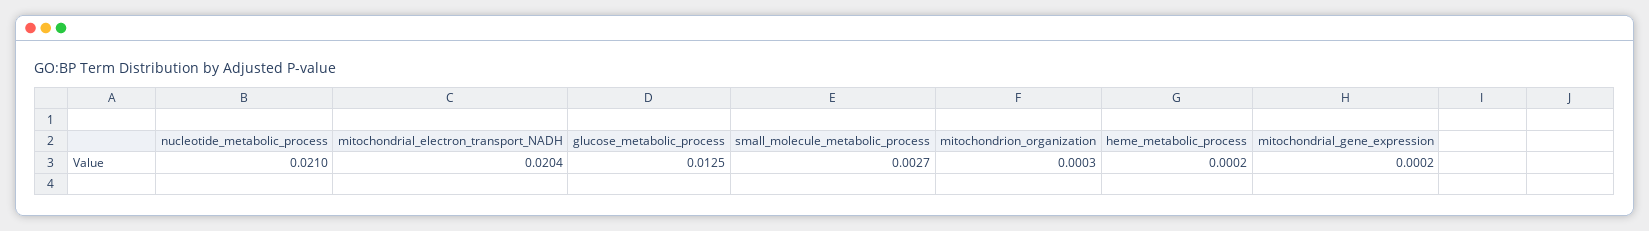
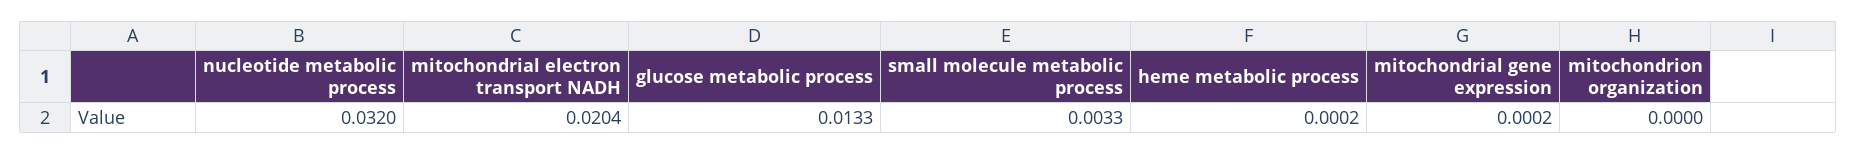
nucleotide_metabolic_process: 0.021 -> 0.032
glucose_metabolic_process: 0.0125 -> 0.0133
small_molecule_metabolic_process: 0.0027 -> 0.0033
mitochondrion_organization: 0.0003 -> 0

